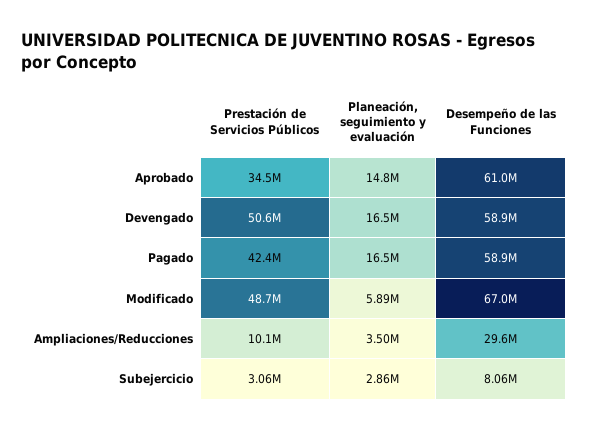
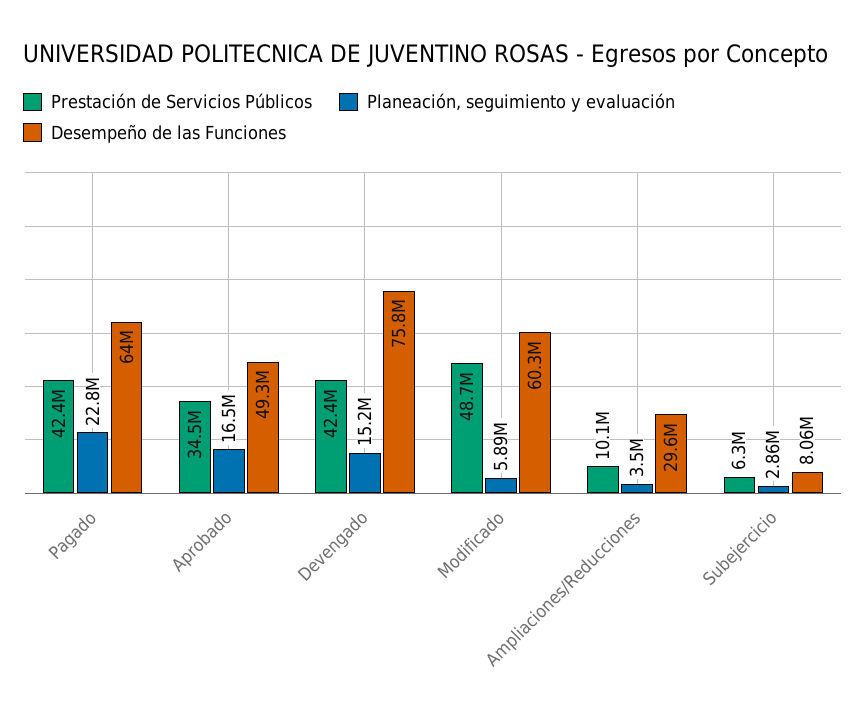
Planeación, seguimiento y evaluación, Aprobado: 14800000 -> 16500000
Desempeño de las Funciones, Aprobado: 61000000 -> 49300000
Prestación de Servicios Públicos, Devengado: 50600000 -> 42400000
Planeación, seguimiento y evaluación, Devengado: 16500000 -> 15200000
Desempeño de las Funciones, Devengado: 58900000 -> 75800000
Planeación, seguimiento y evaluación, Pagado: 16500000 -> 22800000
Desempeño de las Funciones, Pagado: 58900000 -> 64000000
Desempeño de las Funciones, Modificado: 67000000 -> 60300000
Prestación de Servicios Públicos, Subejercicio: 3060000 -> 6300000

